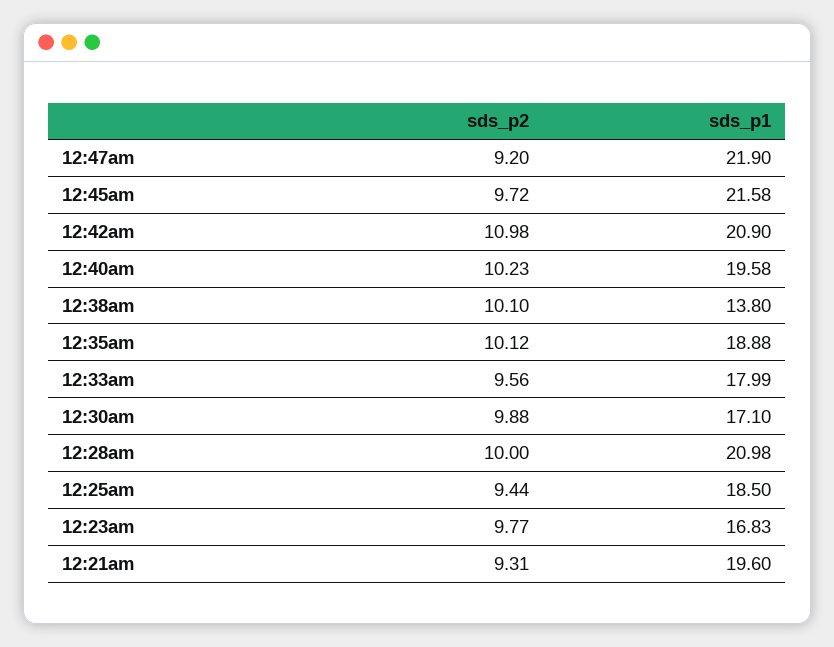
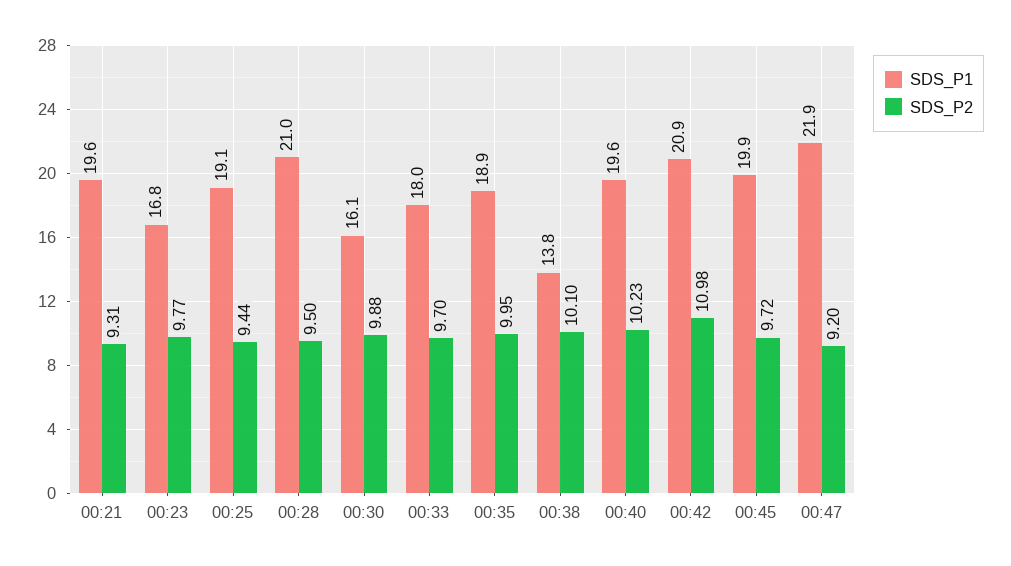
sds_p1, 12:45am: 21.58 -> 19.9
sds_p2, 12:35am: 10.12 -> 9.95
sds_p2, 12:33am: 9.56 -> 9.7
sds_p1, 12:30am: 17.1 -> 16.1
sds_p2, 12:28am: 10 -> 9.5
sds_p1, 12:25am: 18.5 -> 19.1

